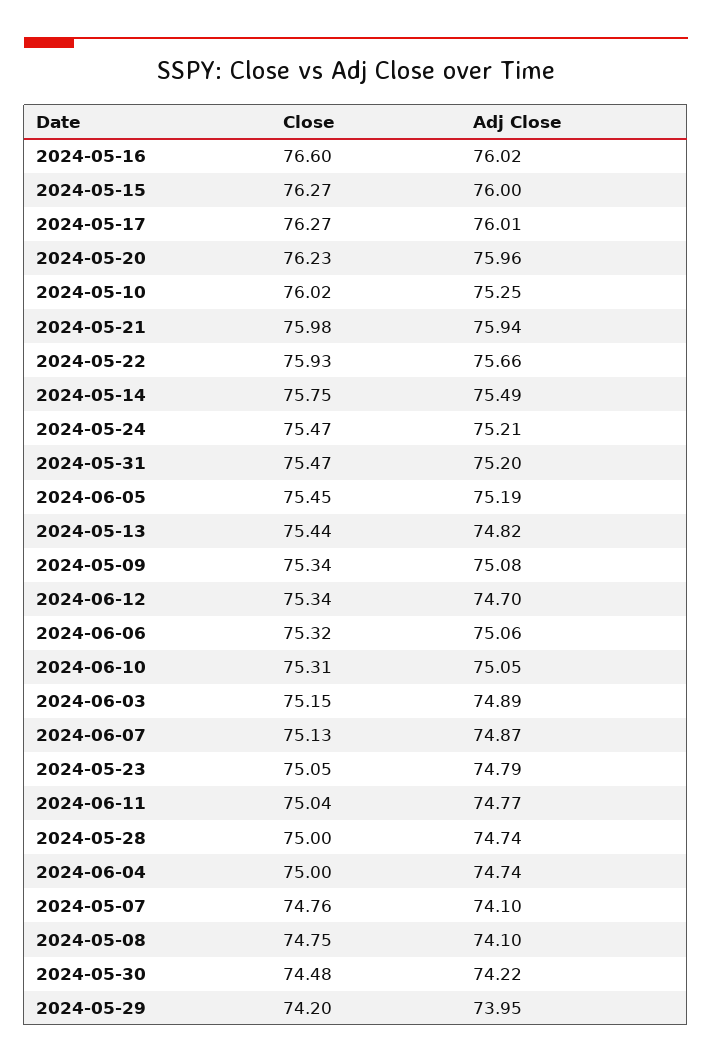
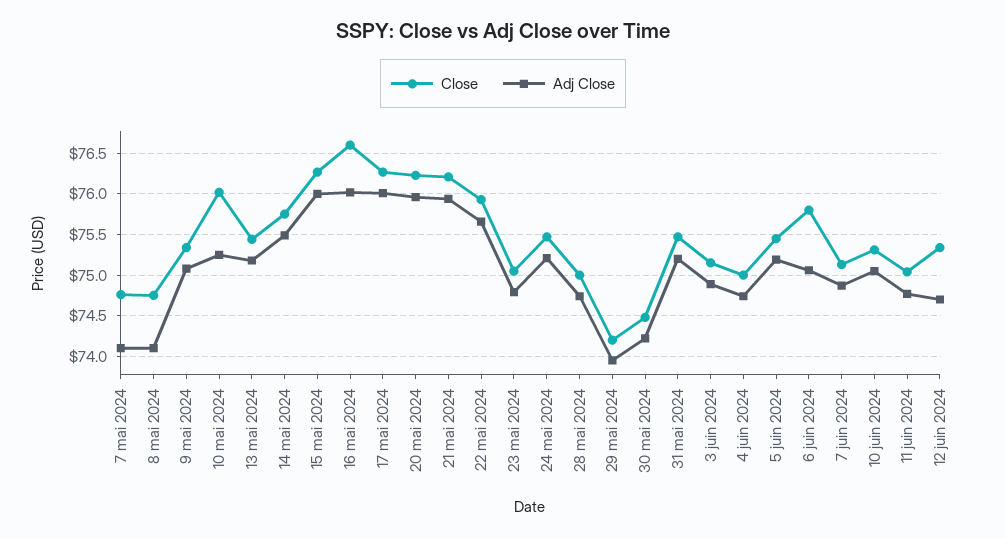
Close, 2024-05-21: 75.98 -> 76.2
Adj Close, 2024-05-13: 74.82 -> 75.2
Close, 2024-06-06: 75.32 -> 75.8

